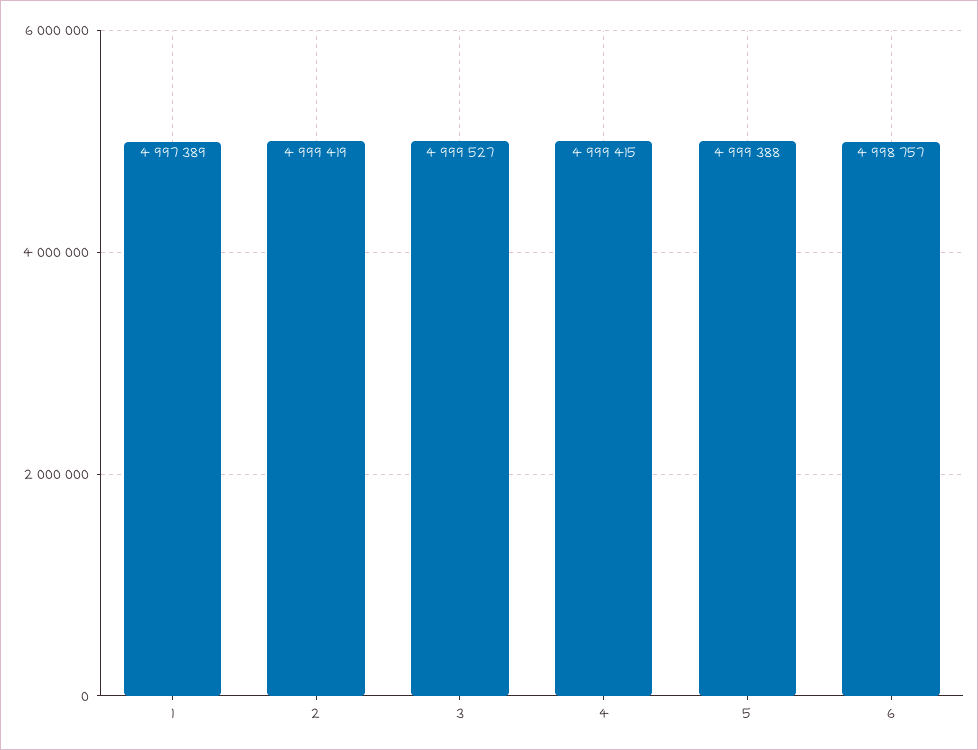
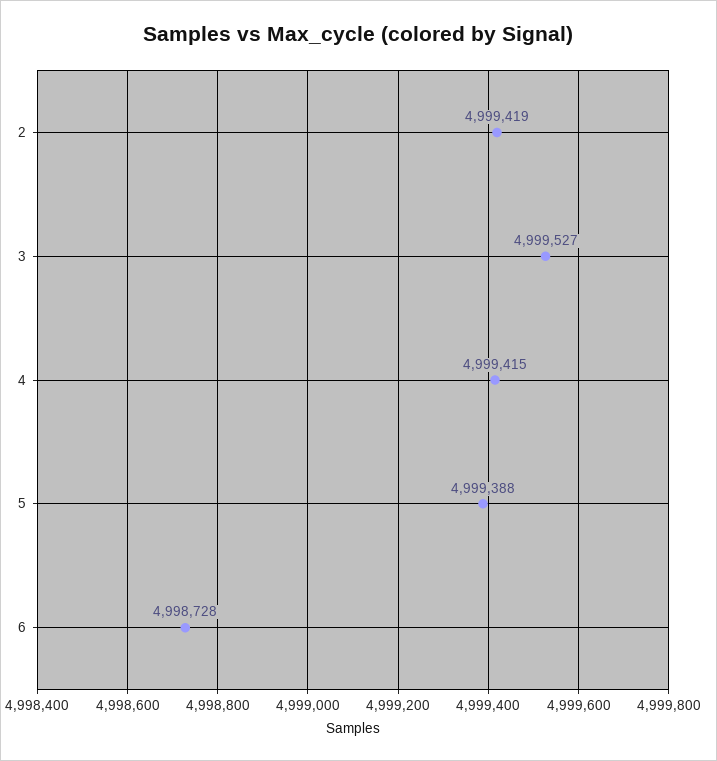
1: 4997389 -> none
6: 4998757 -> 4998728

